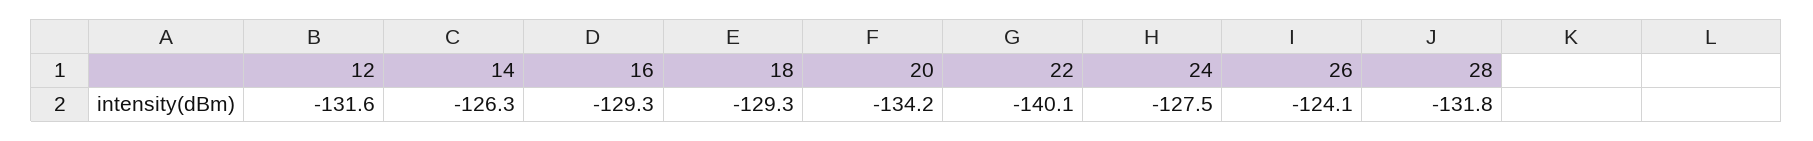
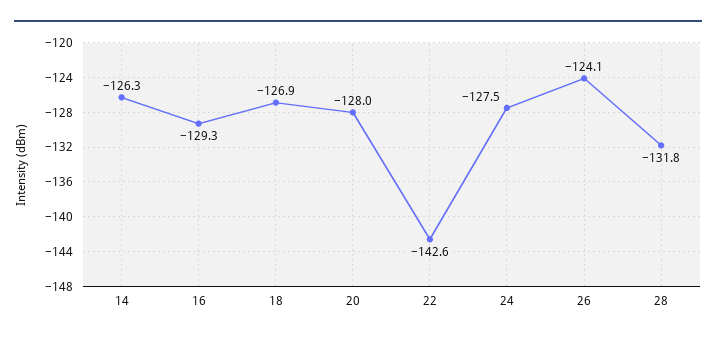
12: -131.6 -> none
18: -129.3 -> -126.9
20: -134.2 -> -128
22: -140.1 -> -142.6

